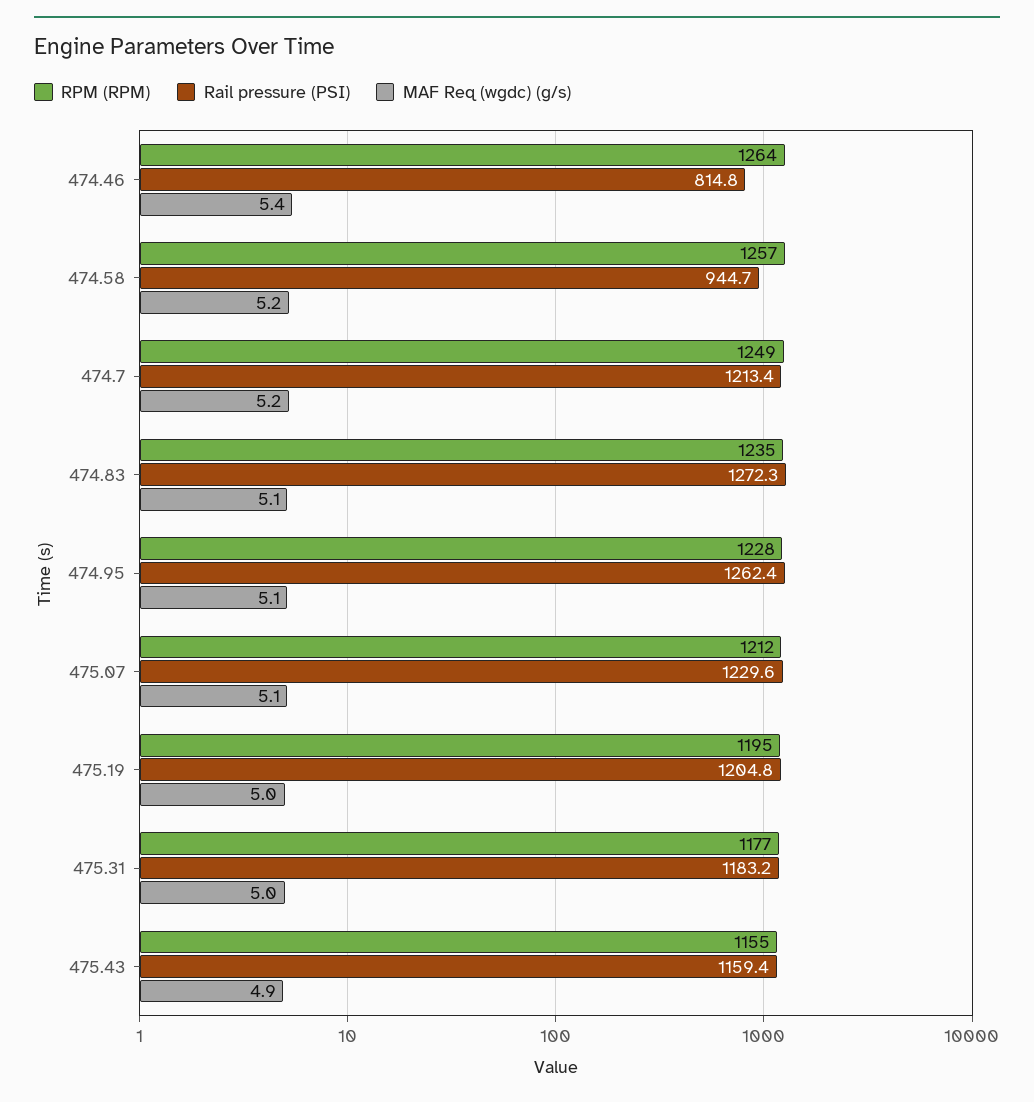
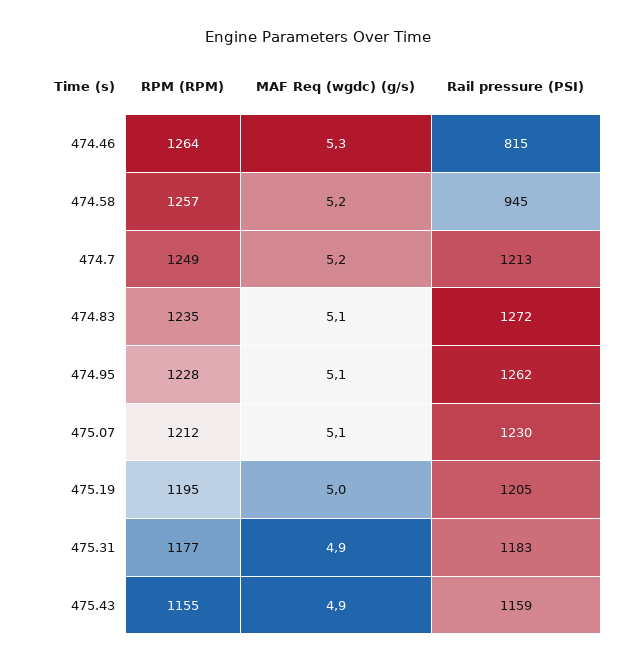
MAF Req (wgdc) (g/s), 474.46: 5.4 -> 5.3
MAF Req (wgdc) (g/s), 475.31: 5 -> 4.9

